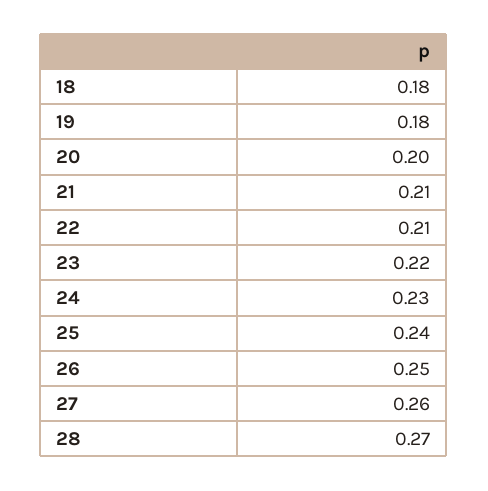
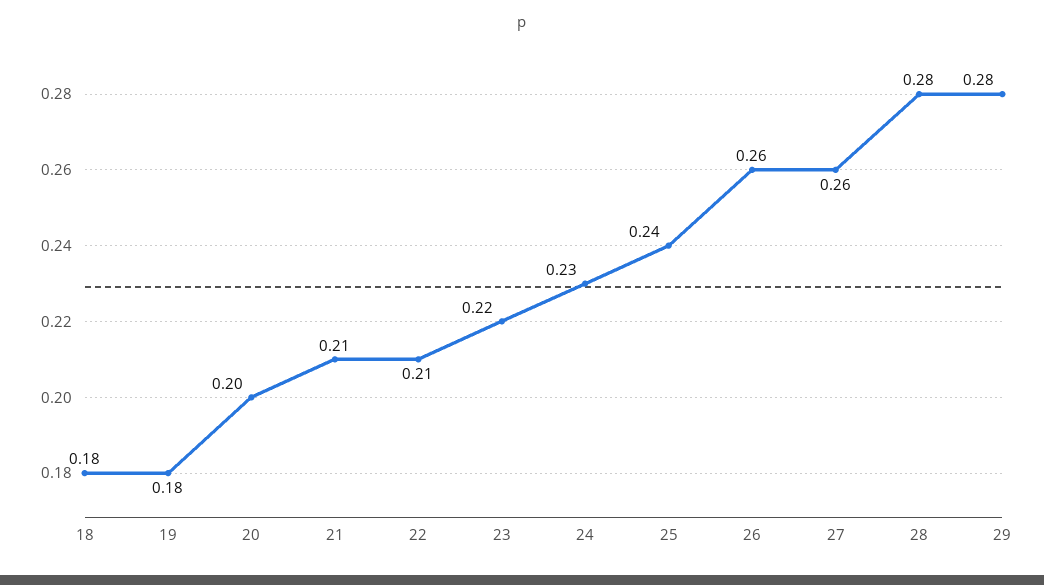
26: 0.25 -> 0.26
28: 0.27 -> 0.28
29: none -> 0.28

